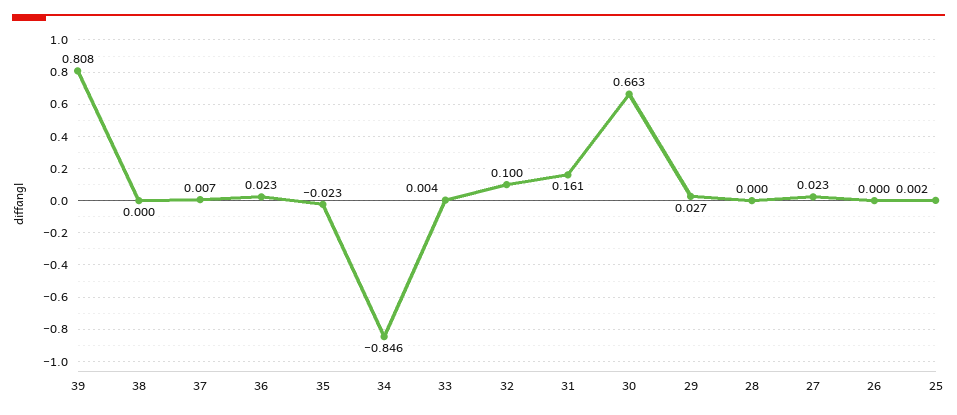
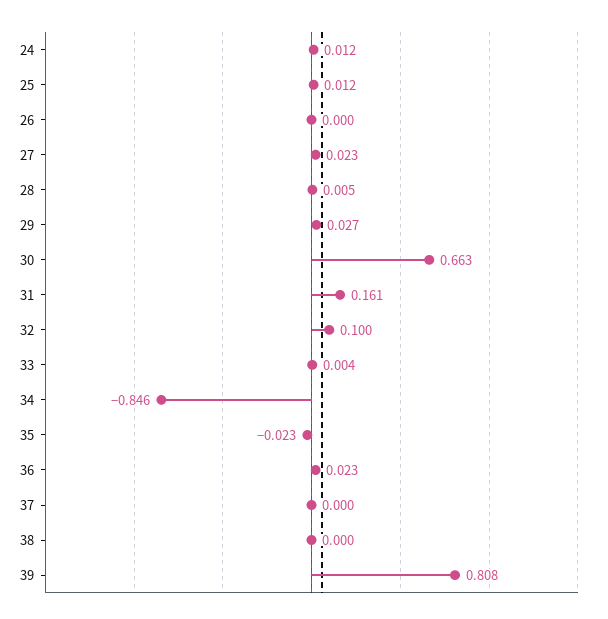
37: 0.007 -> 0
28: 0 -> 0.005
25: 0.002 -> 0.012
24: none -> 0.012

